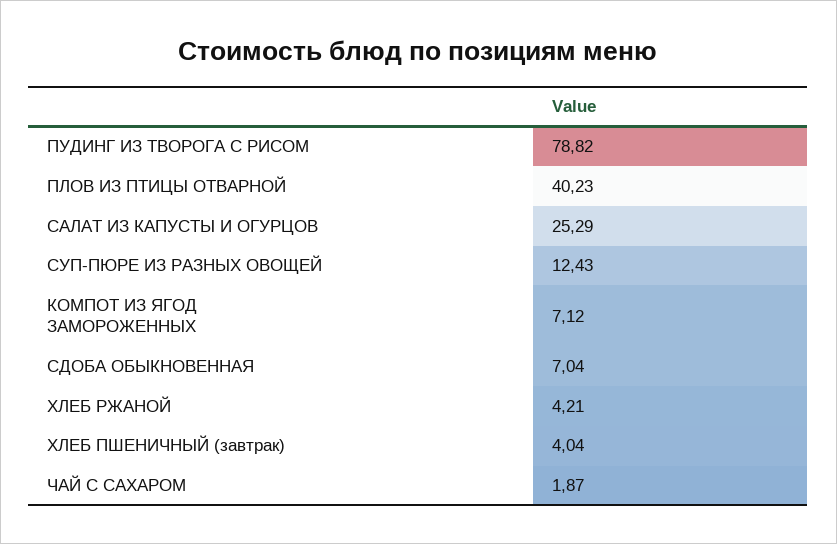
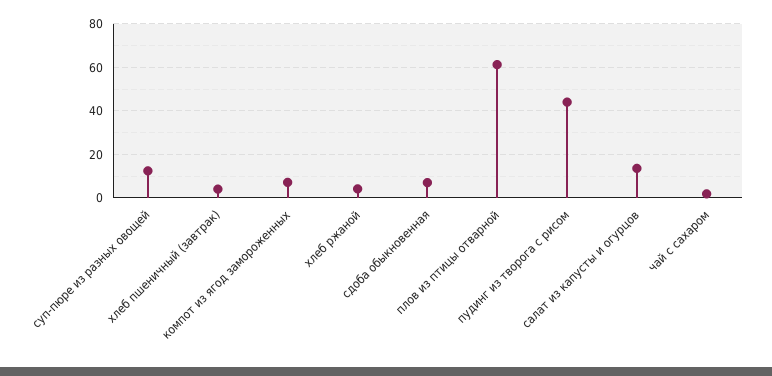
ПУДИНГ ИЗ ТВОРОГА С РИСОМ: 78.82 -> 45
ПЛОВ ИЗ ПТИЦЫ ОТВАРНОЙ: 40.23 -> 60
САЛАТ ИЗ КАПУСТЫ И ОГУРЦОВ: 25.29 -> 15

